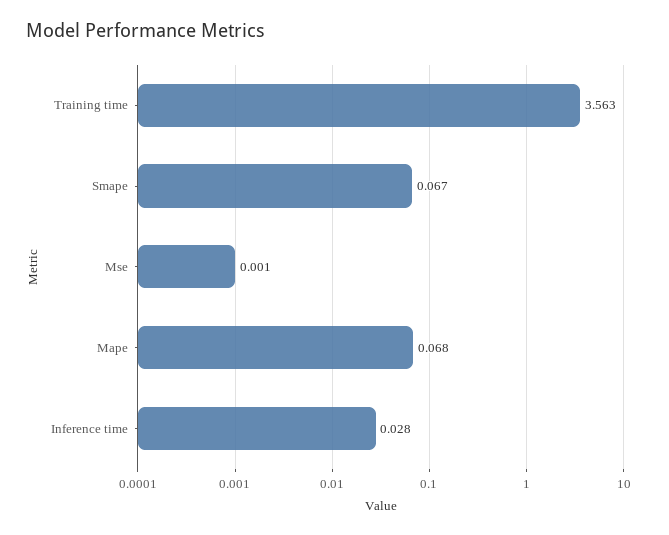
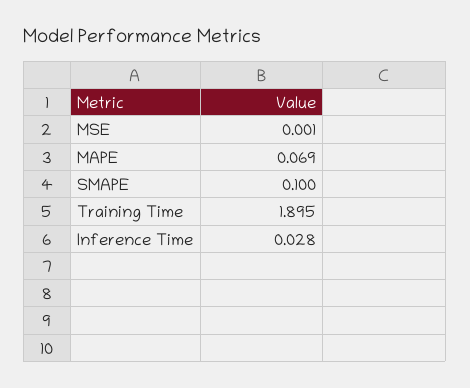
Training time: 3.563 -> 1.895
Smape: 0.067 -> 0.1
Mape: 0.068 -> 0.069

